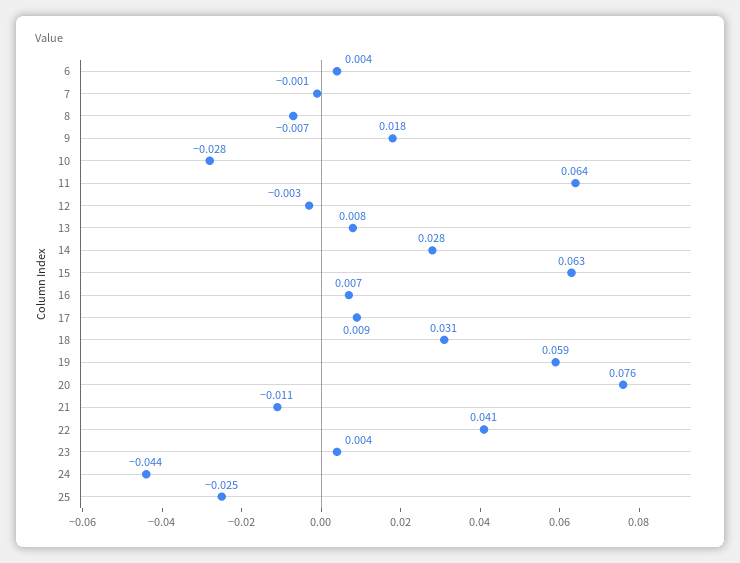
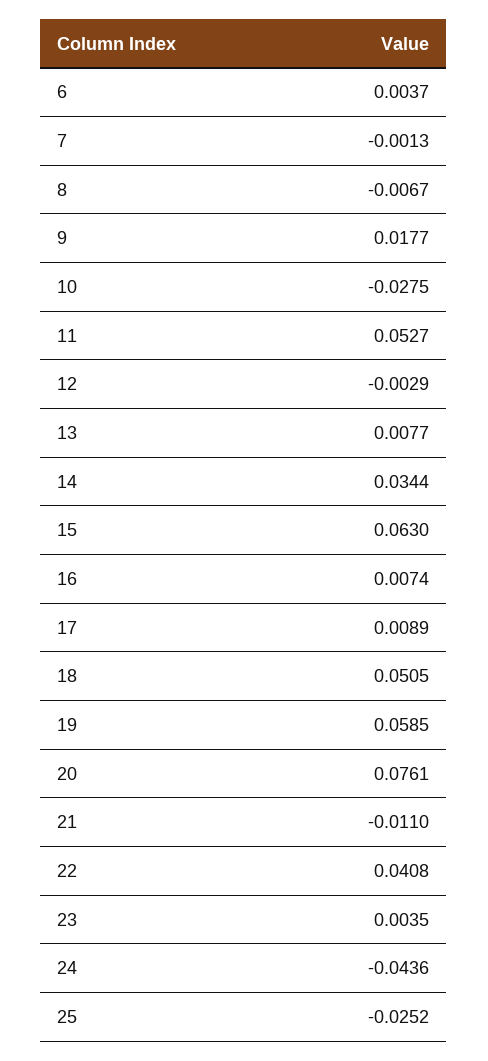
11: 0.064 -> 0.0527
14: 0.028 -> 0.0344
18: 0.031 -> 0.0505

